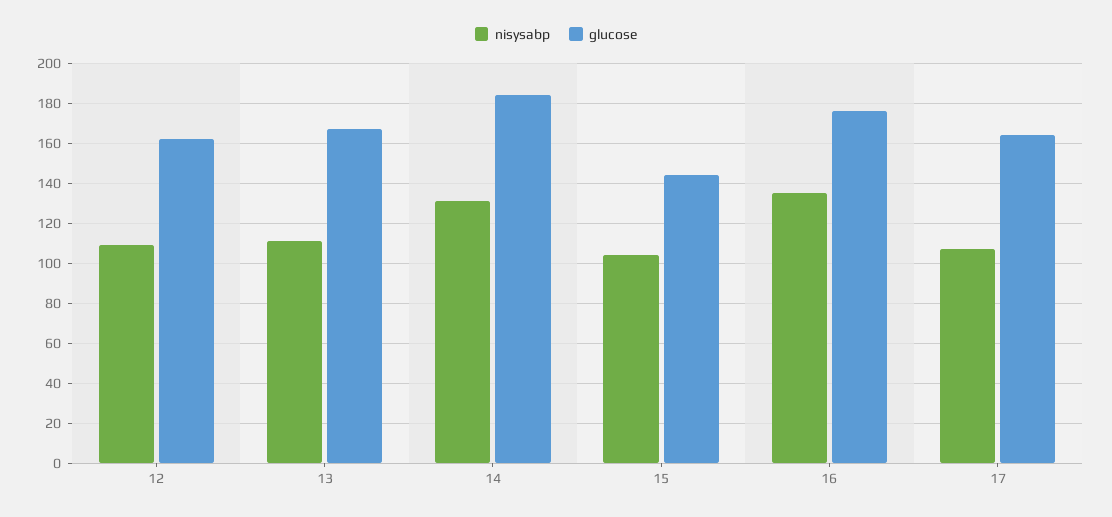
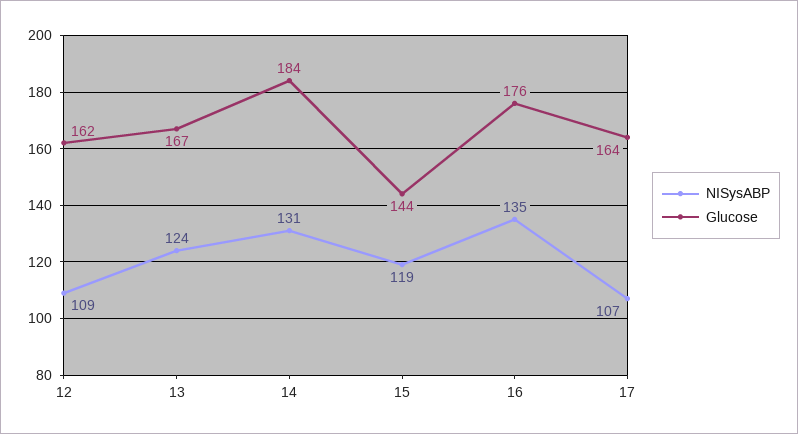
nisysabp, 13: 110 -> 124
nisysabp, 15: 105 -> 119

